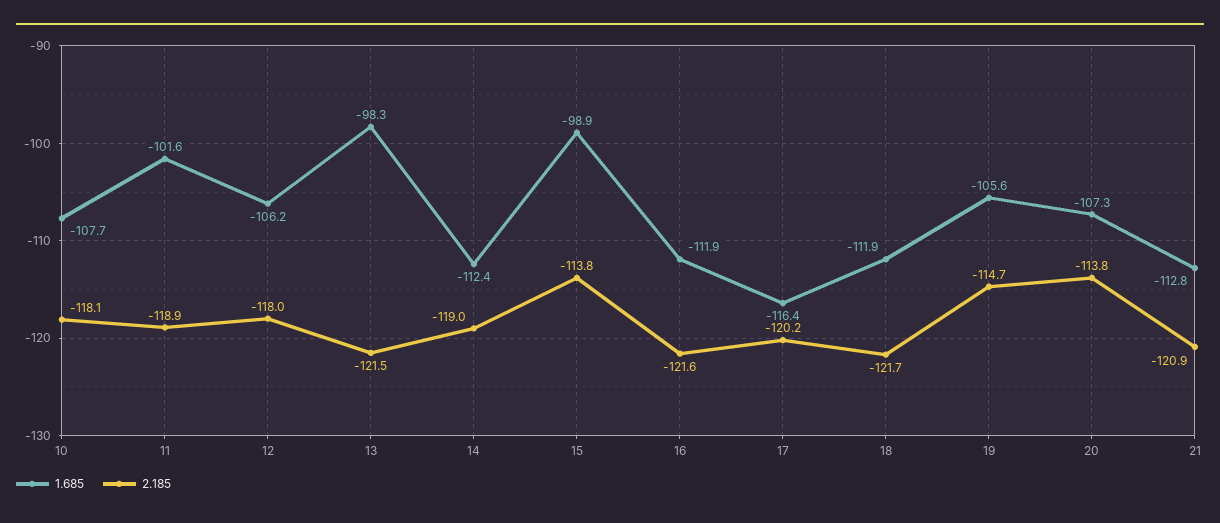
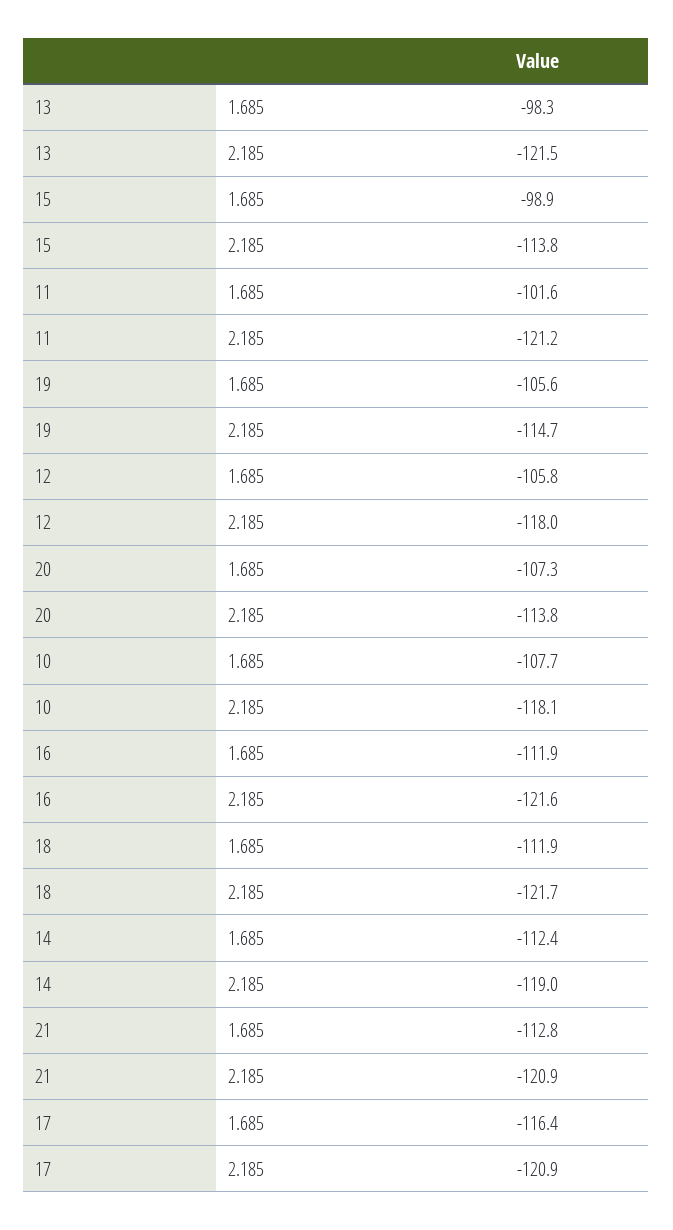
2.185, 11: -118.9 -> -121.2
1.685, 12: -106.2 -> -105.8
2.185, 17: -120.2 -> -120.9

